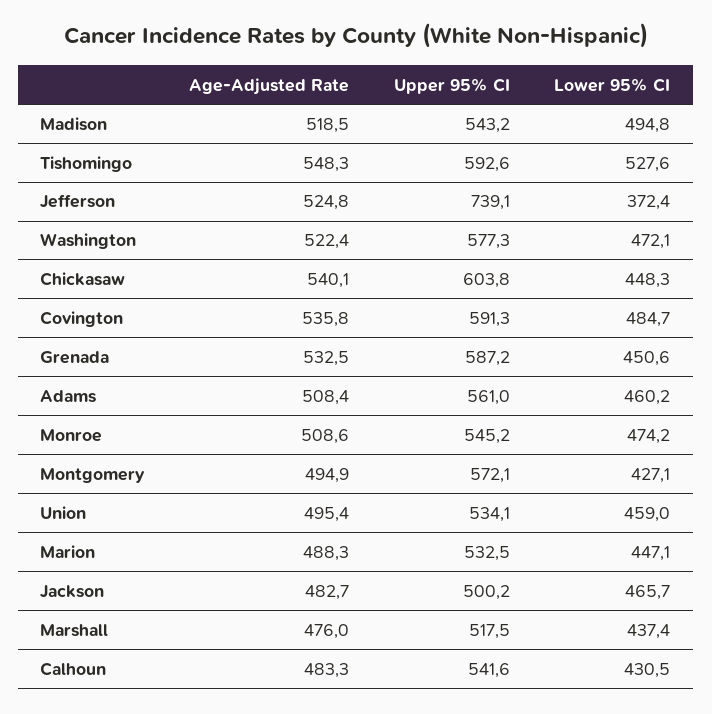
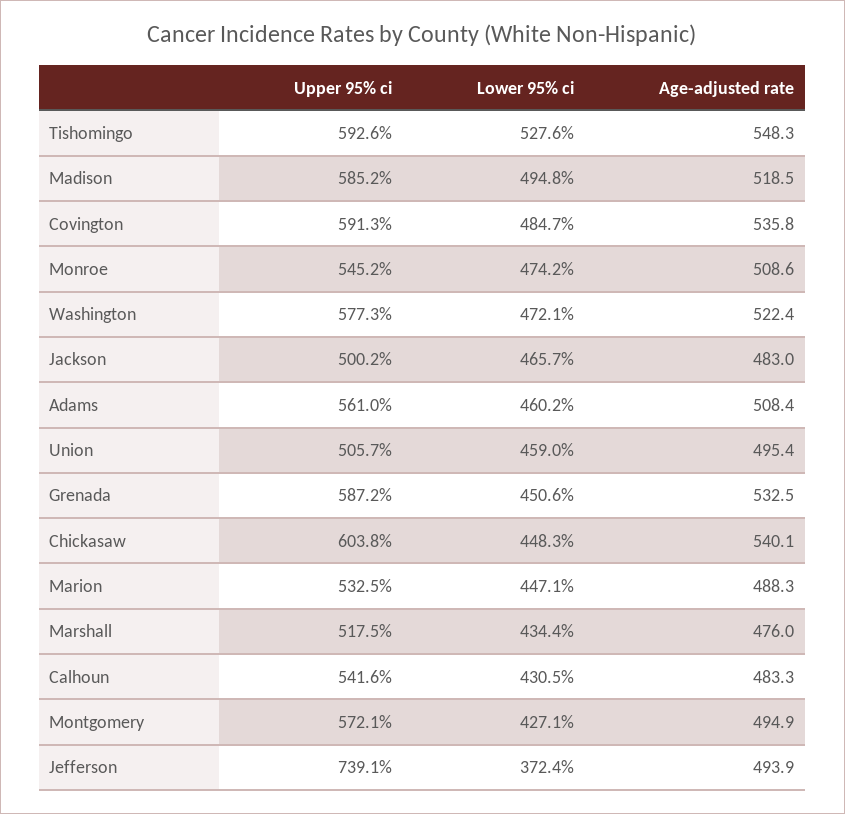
Upper 95% CI, Madison: 543.2 -> 585.2
Age-Adjusted Rate, Jefferson: 524.8 -> 493.9
Upper 95% CI, Union: 534.1 -> 505.7
Age-Adjusted Rate, Jackson: 482.7 -> 483
Lower 95% CI, Marshall: 437.4 -> 434.4

